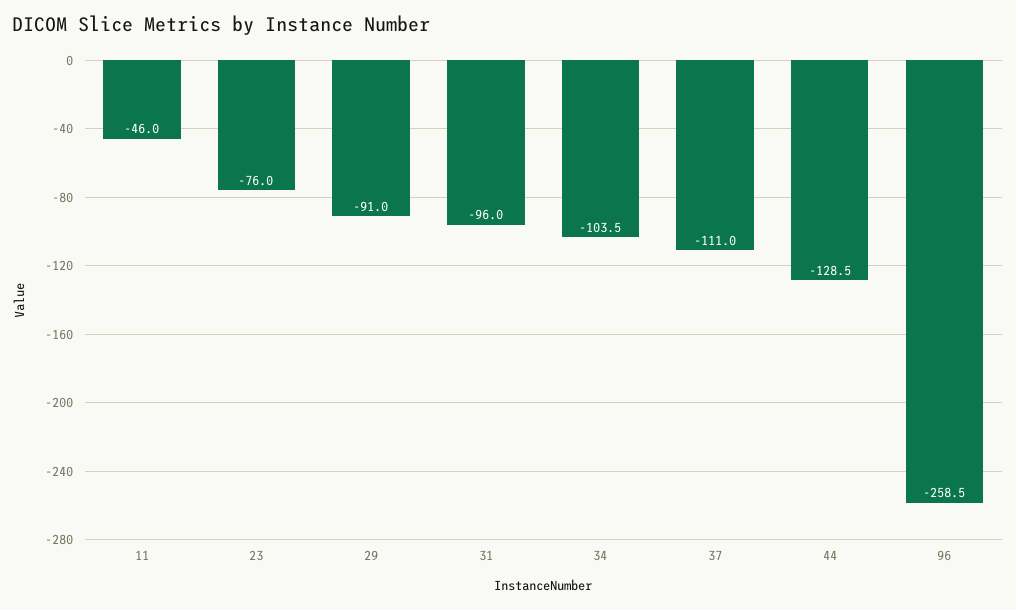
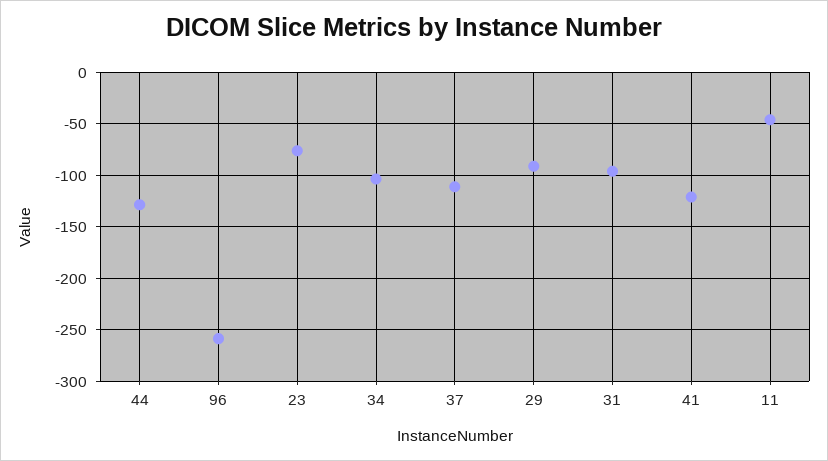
41: none -> -120

